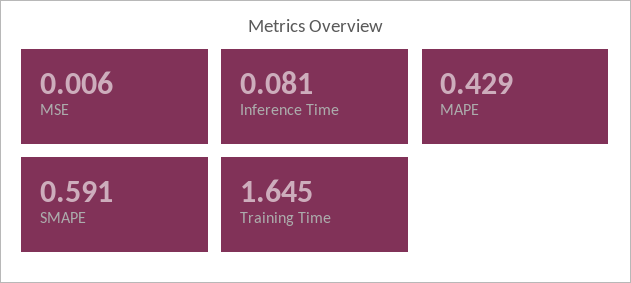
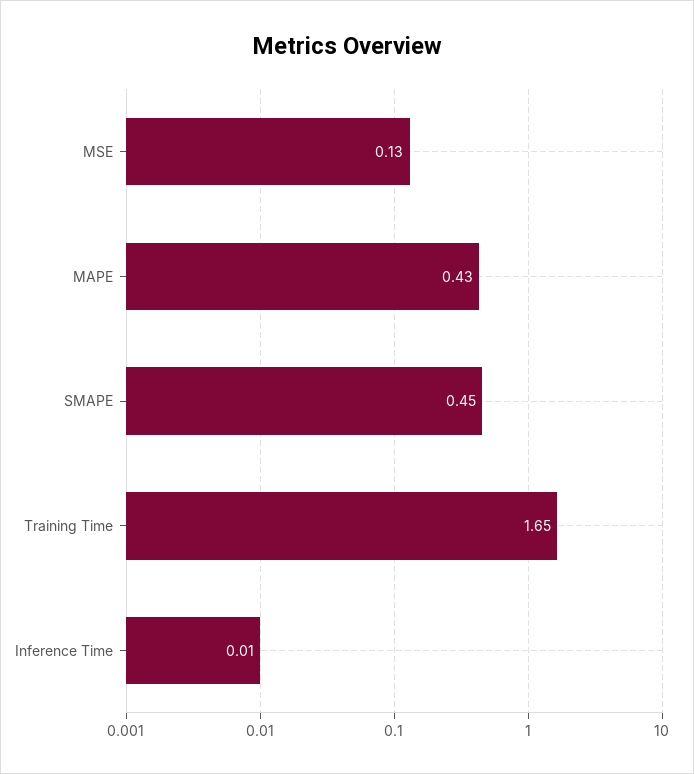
MSE: 0.006 -> 0.13
Inference Time: 0.081 -> 0.01
SMAPE: 0.591 -> 0.45

